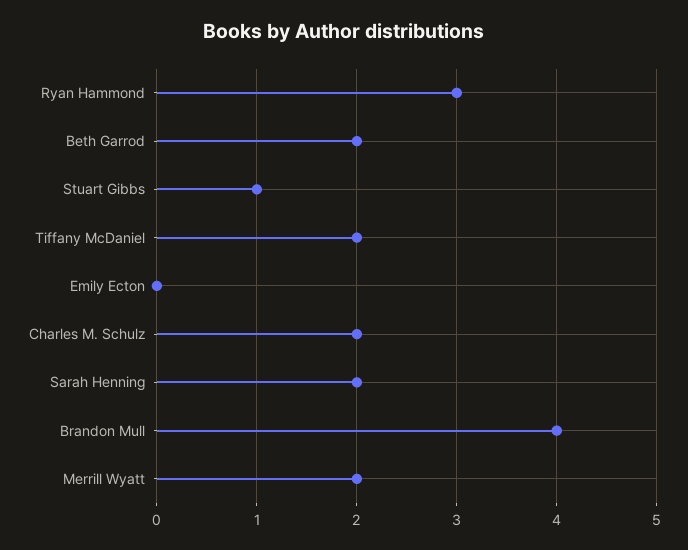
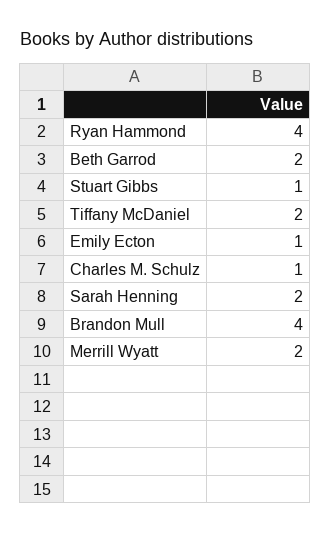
Ryan Hammond: 3 -> 4
Emily Ecton: 0 -> 1
Charles M. Schulz: 2 -> 1

